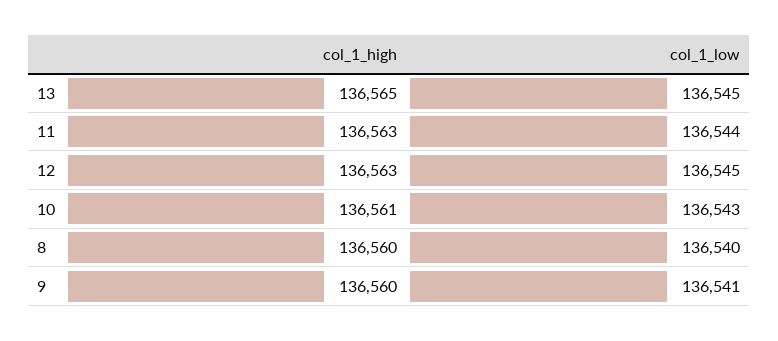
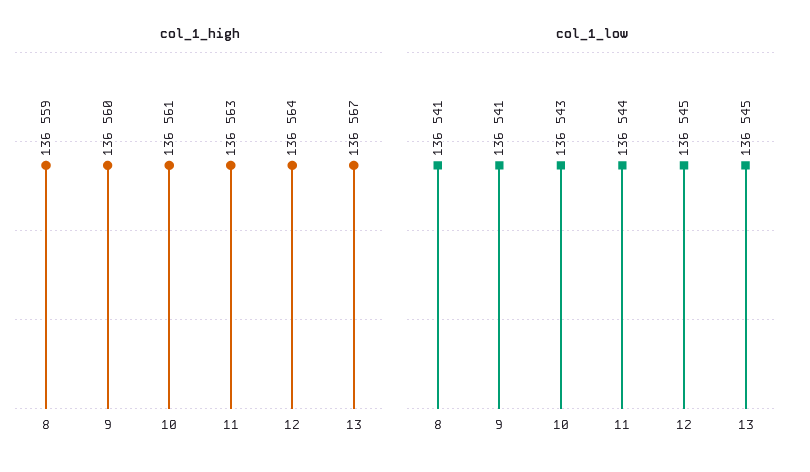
col_1_high, 13: 136565 -> 136567
col_1_high, 12: 136563 -> 136564
col_1_high, 8: 136560 -> 136559
col_1_low, 8: 136540 -> 136541

